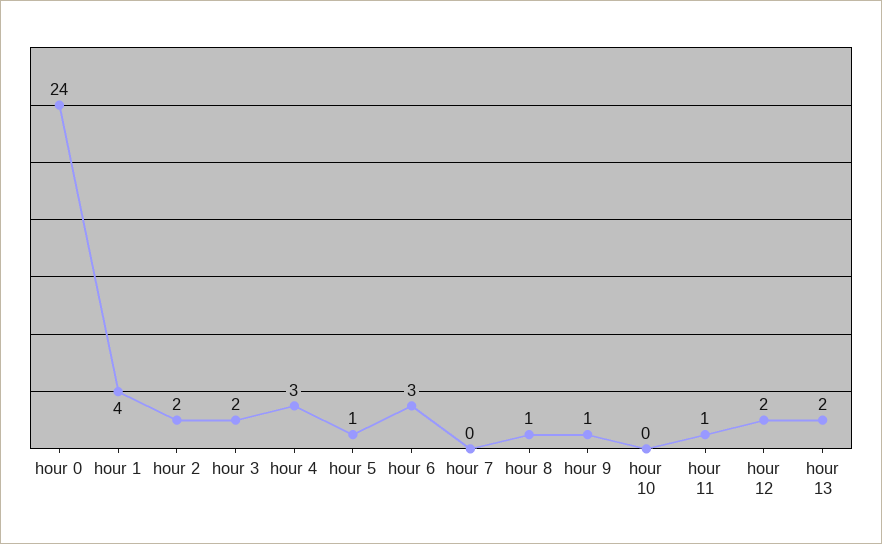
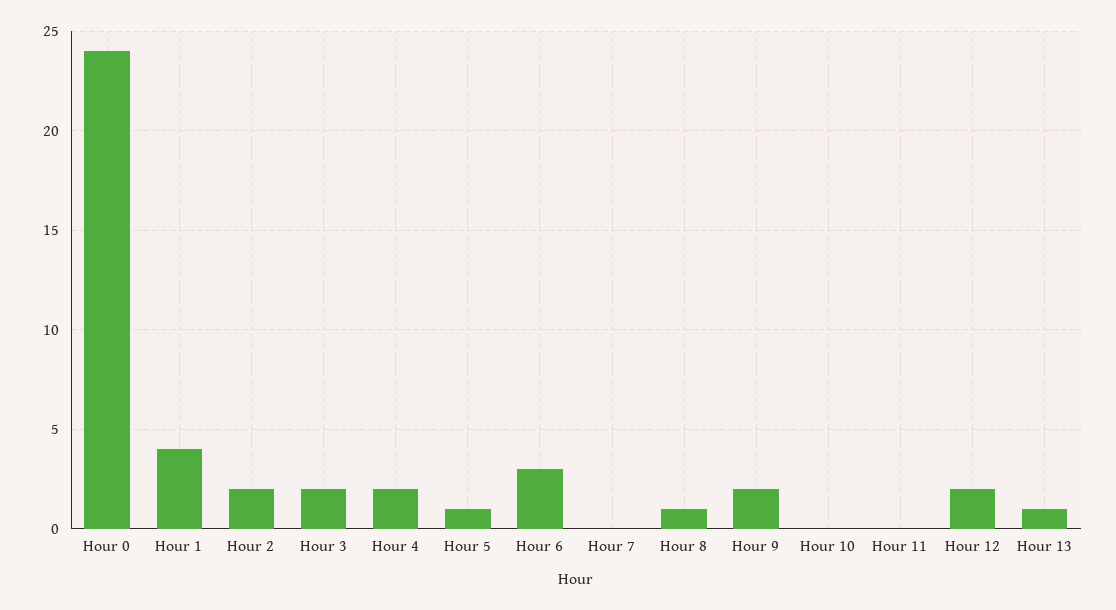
hour 4: 3 -> 2
hour 9: 1 -> 2
hour 11: 1 -> 0
hour 13: 2 -> 1

